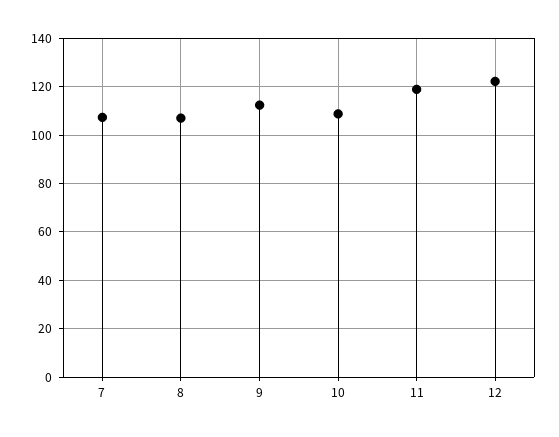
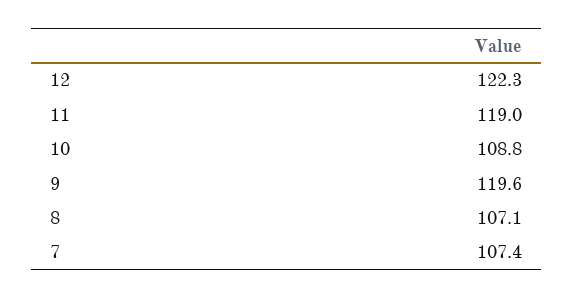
9: 112.5 -> 119.6

